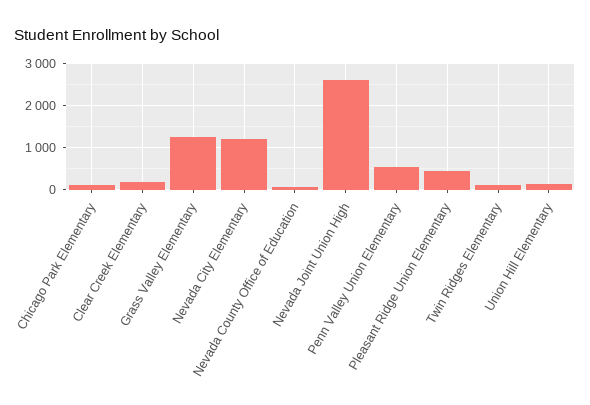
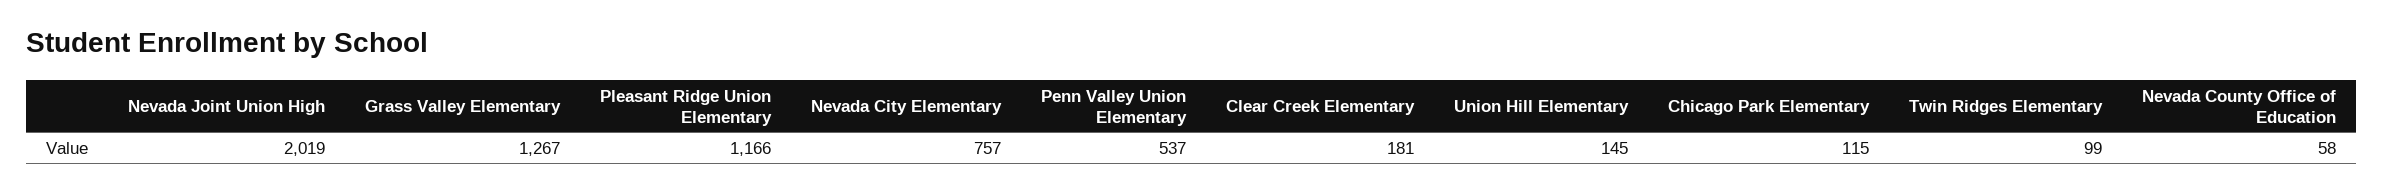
Nevada City Elementary: 1200 -> 757
Nevada Joint Union High: 2600 -> 2019
Pleasant Ridge Union Elementary: 400 -> 1166

